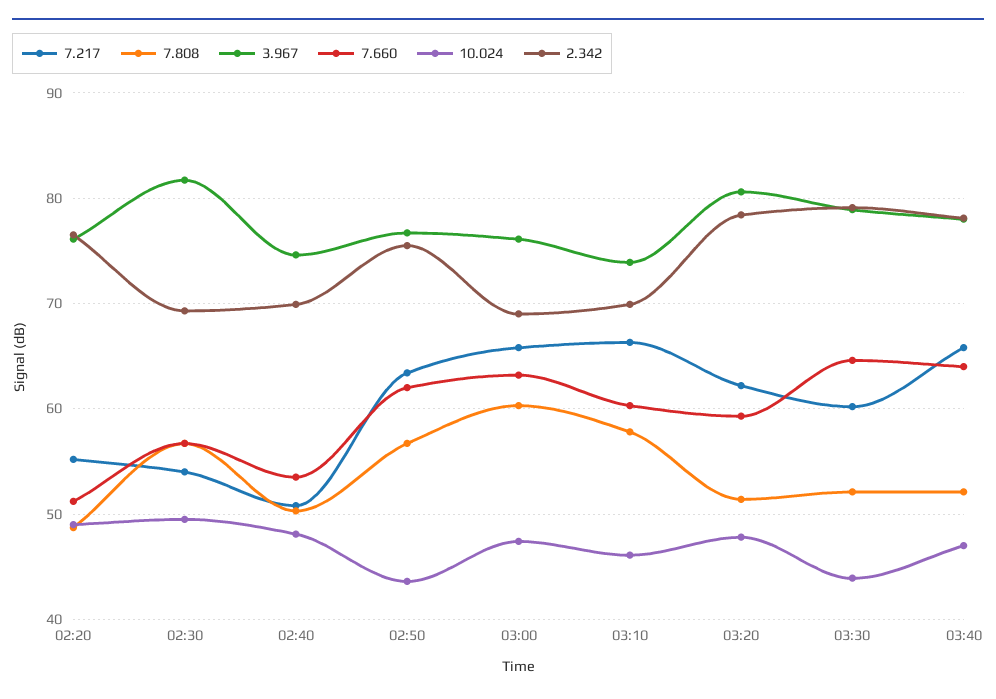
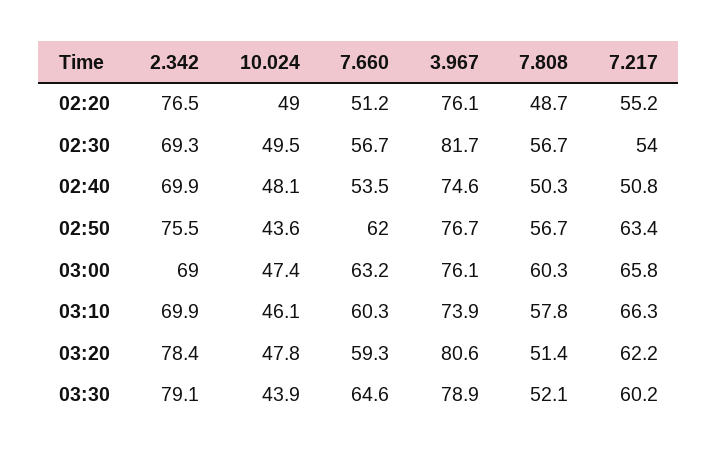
7.217, 03:40: 66 -> none
7.808, 03:40: 52 -> none
3.967, 03:40: 78 -> none
7.660, 03:40: 64 -> none
10.024, 03:40: 47 -> none
2.342, 03:40: 78 -> none

